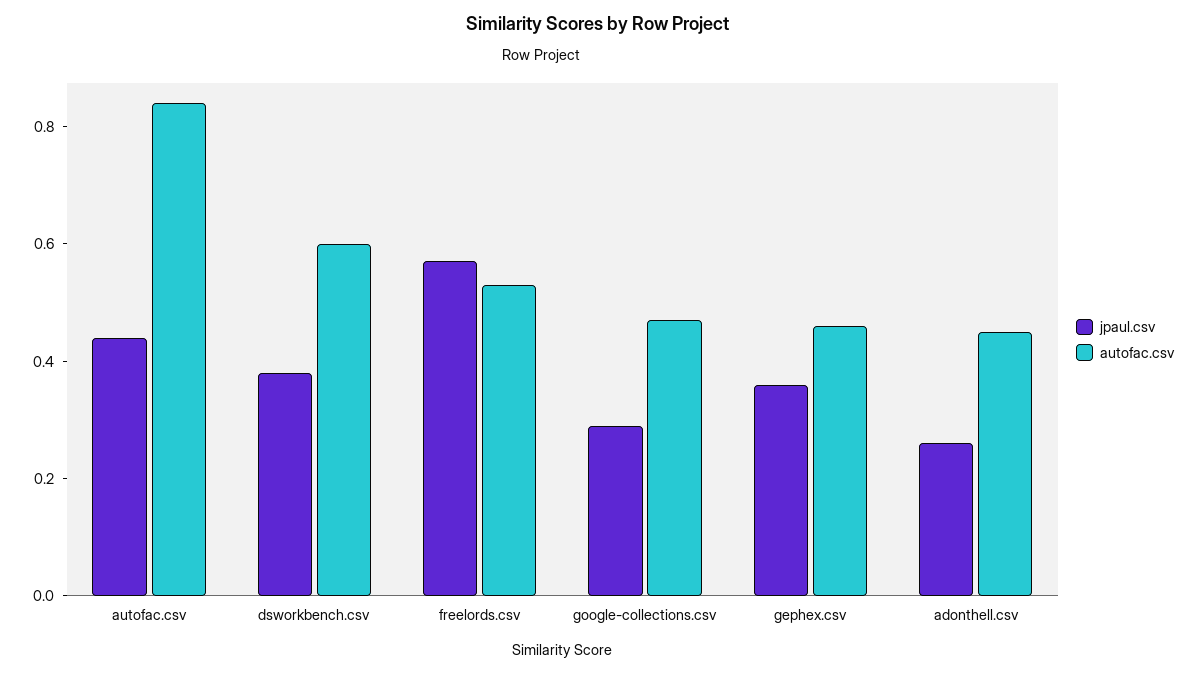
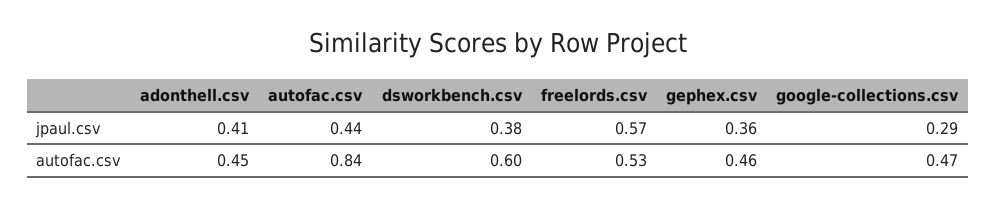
jpaul.csv, adonthell.csv: 0.25 -> 0.41

